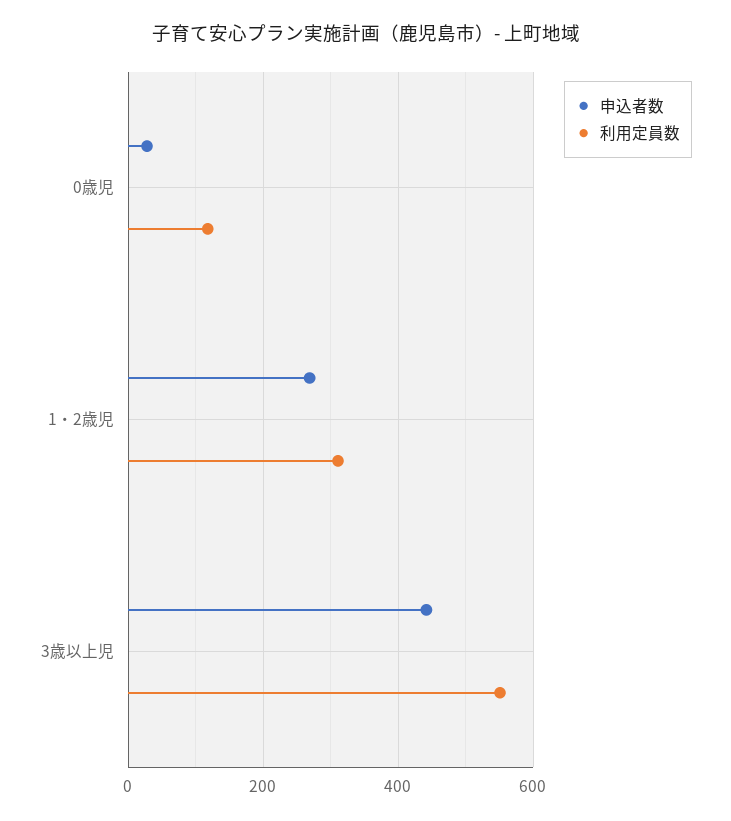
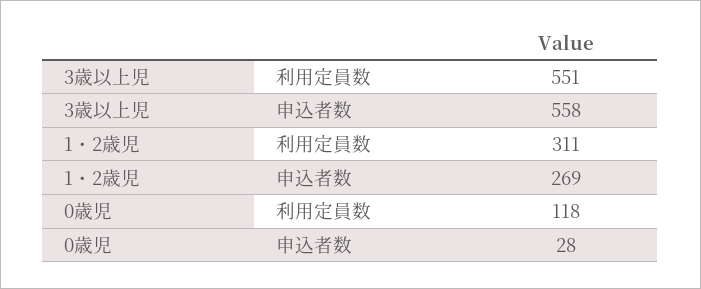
申込者数, 3歳以上児: 440 -> 558

